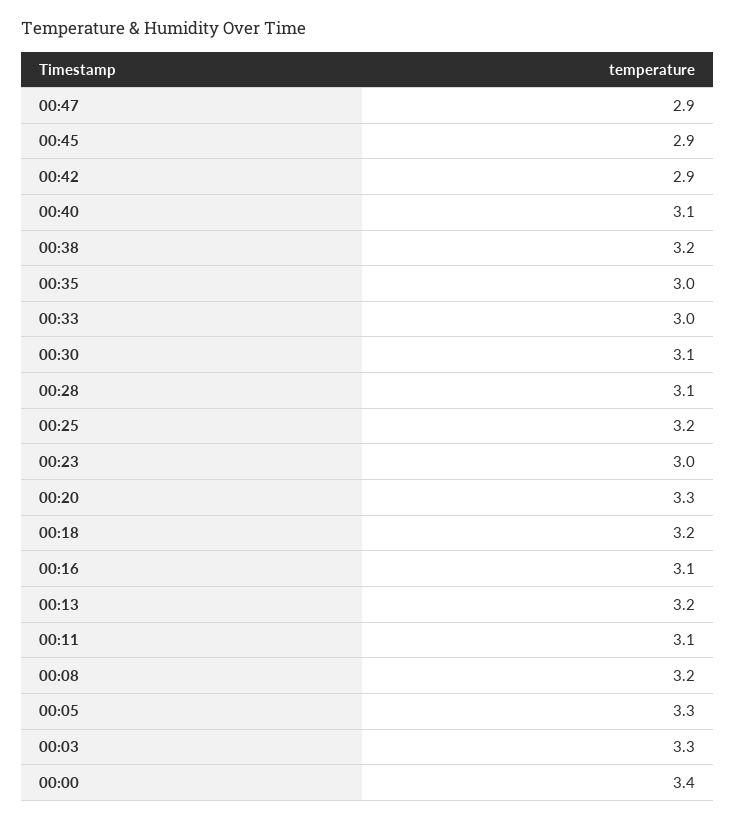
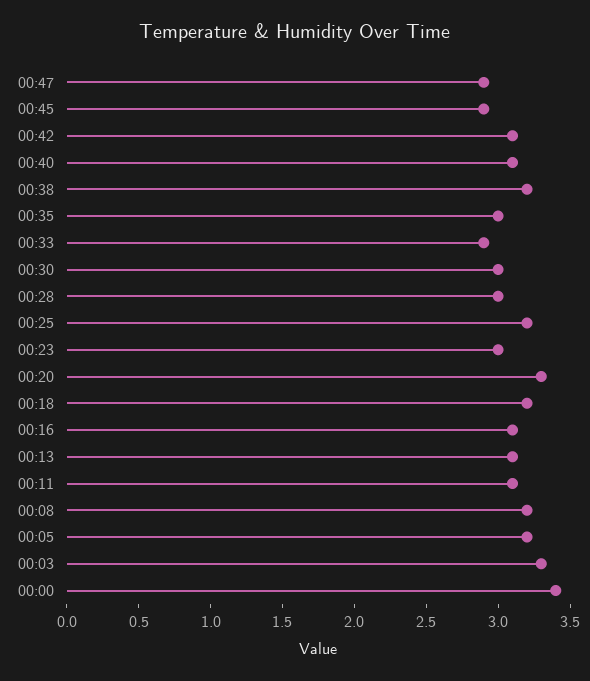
00:42: 2.9 -> 3.1
00:33: 3 -> 2.9
00:30: 3.1 -> 3
00:28: 3.1 -> 3
00:13: 3.2 -> 3.1
00:05: 3.3 -> 3.2

